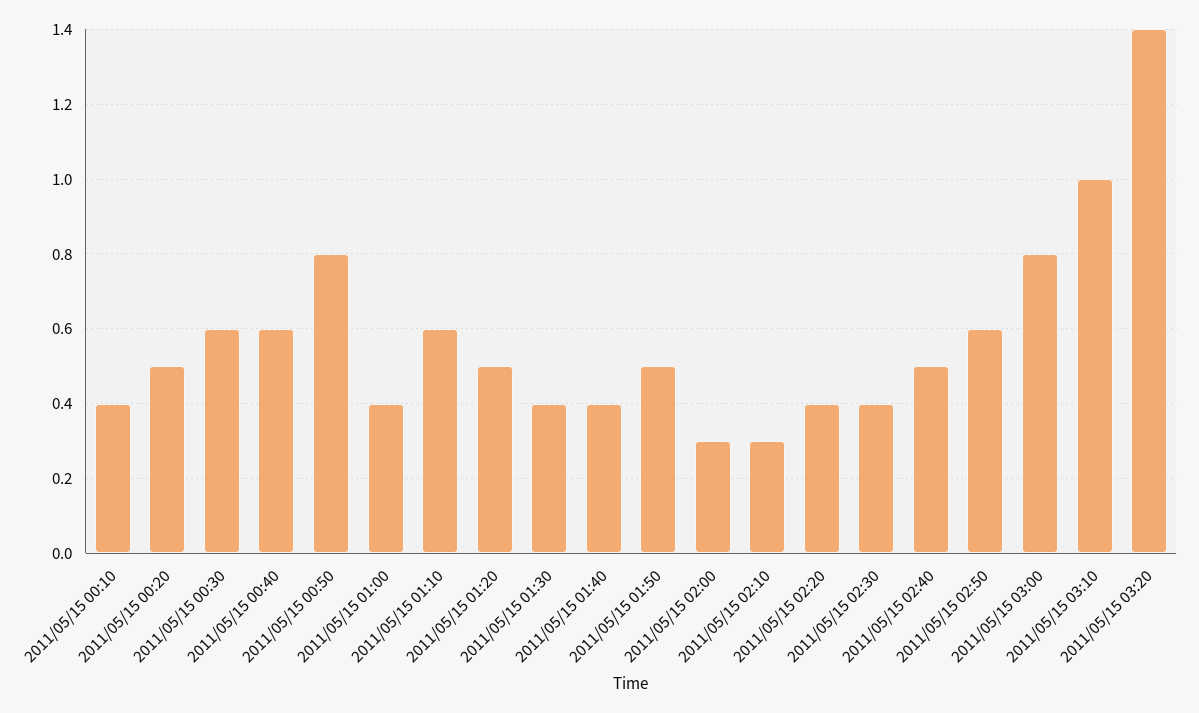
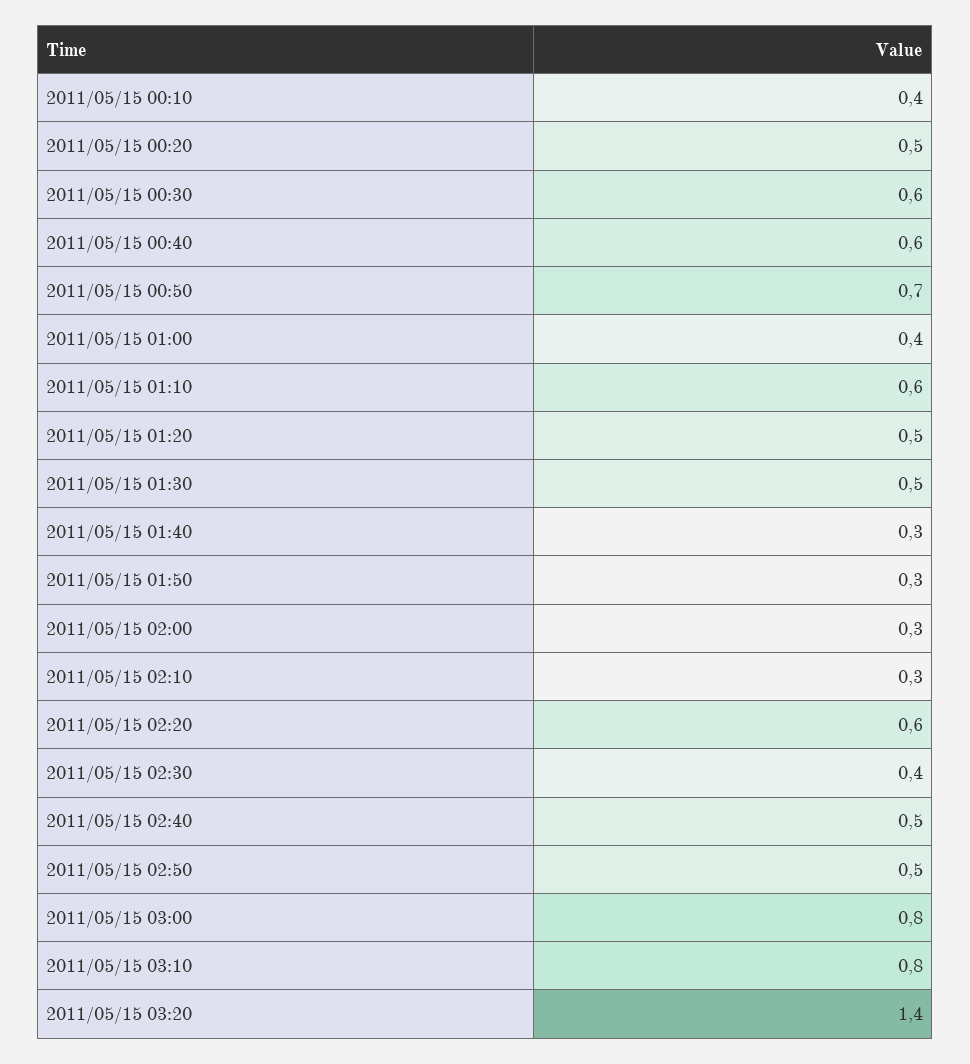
2011/05/15 00:50: 0.8 -> 0.7
2011/05/15 01:30: 0.4 -> 0.5
2011/05/15 01:40: 0.4 -> 0.3
2011/05/15 01:50: 0.5 -> 0.3
2011/05/15 02:20: 0.4 -> 0.6
2011/05/15 02:50: 0.6 -> 0.5
2011/05/15 03:10: 1 -> 0.8

